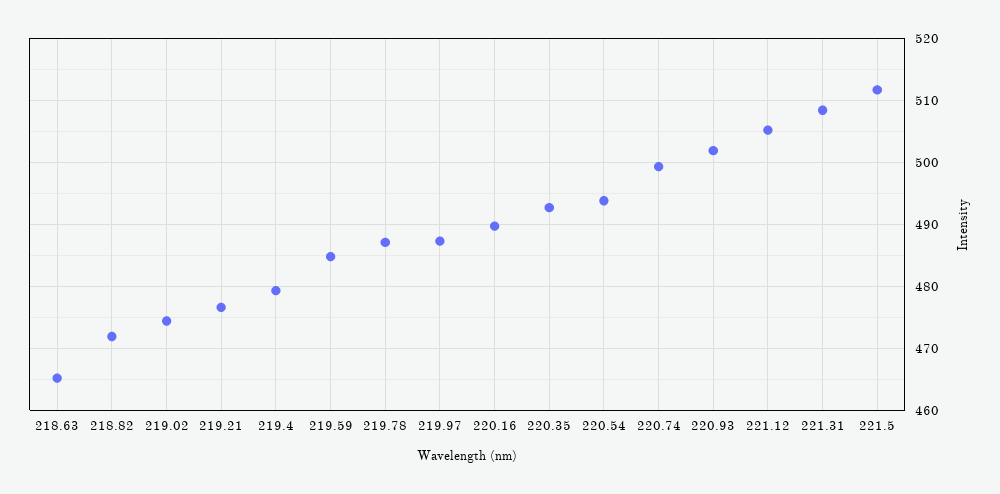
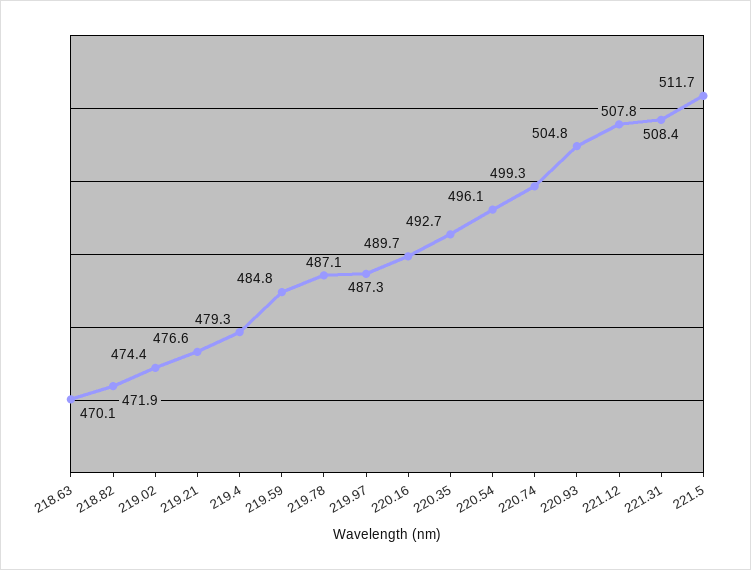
218.63: 465 -> 470.1
220.54: 494 -> 496.1
220.93: 502 -> 504.8
221.12: 505 -> 507.8

